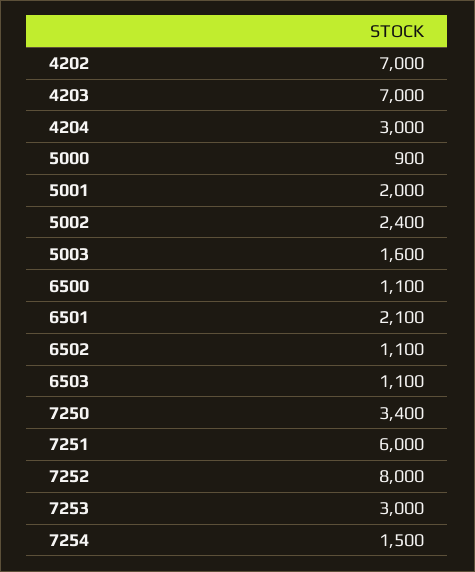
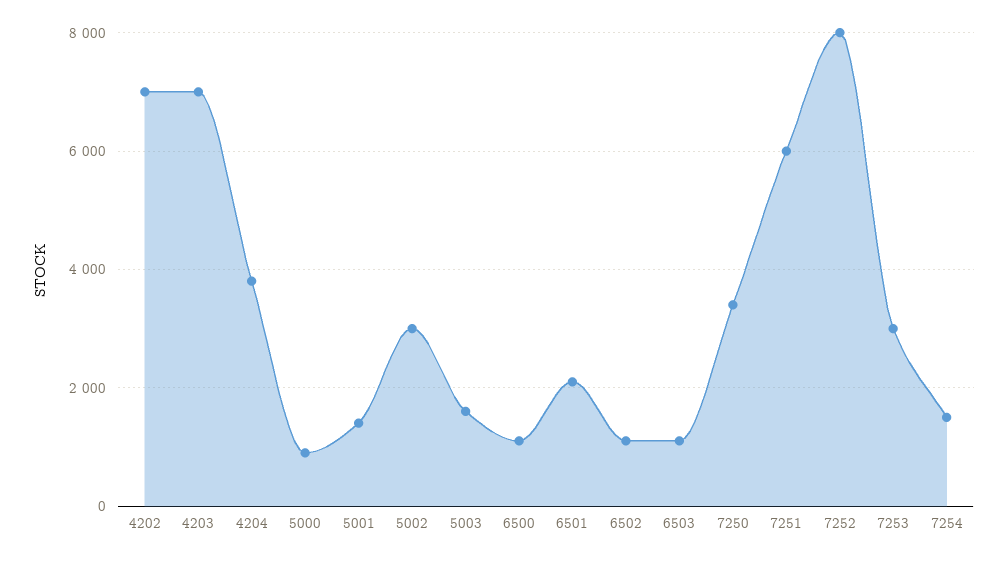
4204: 3000 -> 3800
5001: 2000 -> 1400
5002: 2400 -> 3000

